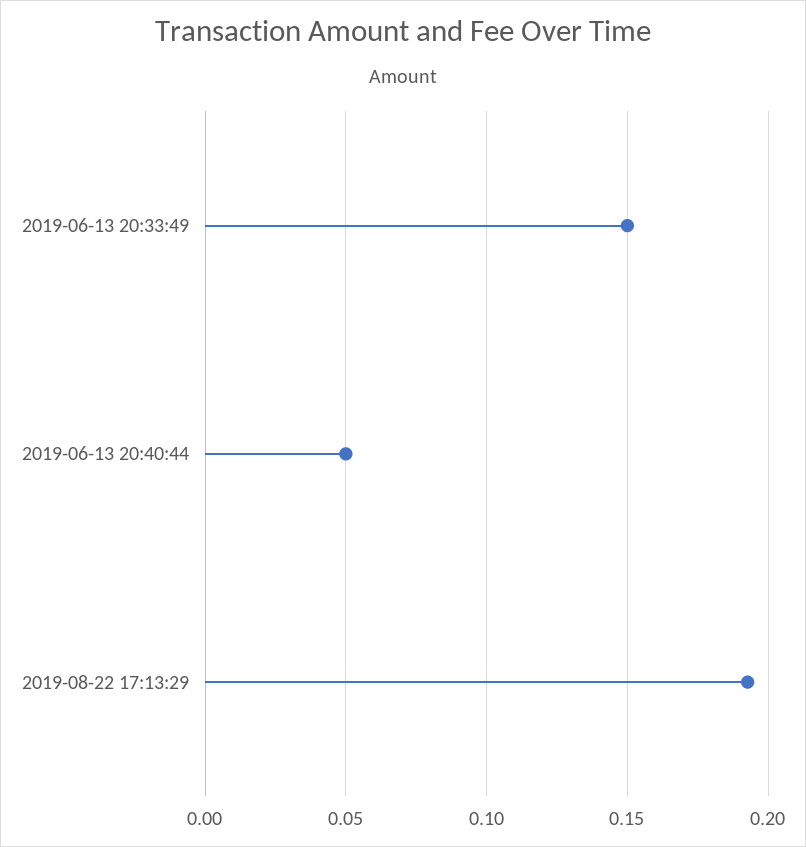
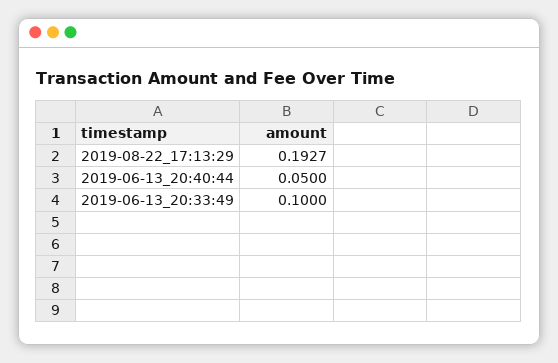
2019-06-13 20:33:49: 0.15 -> 0.1

